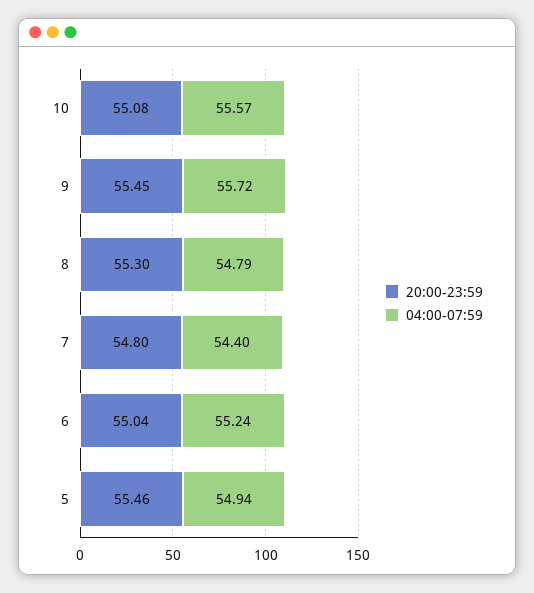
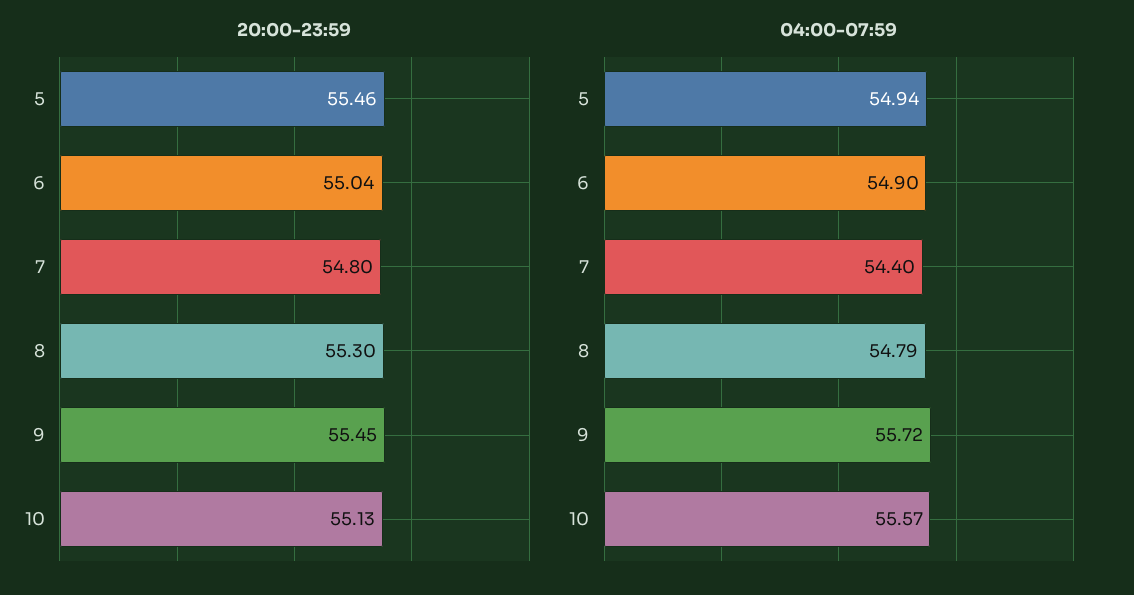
20:00-23:59, 10: 55.08 -> 55.13
04:00-07:59, 6: 55.24 -> 54.9

